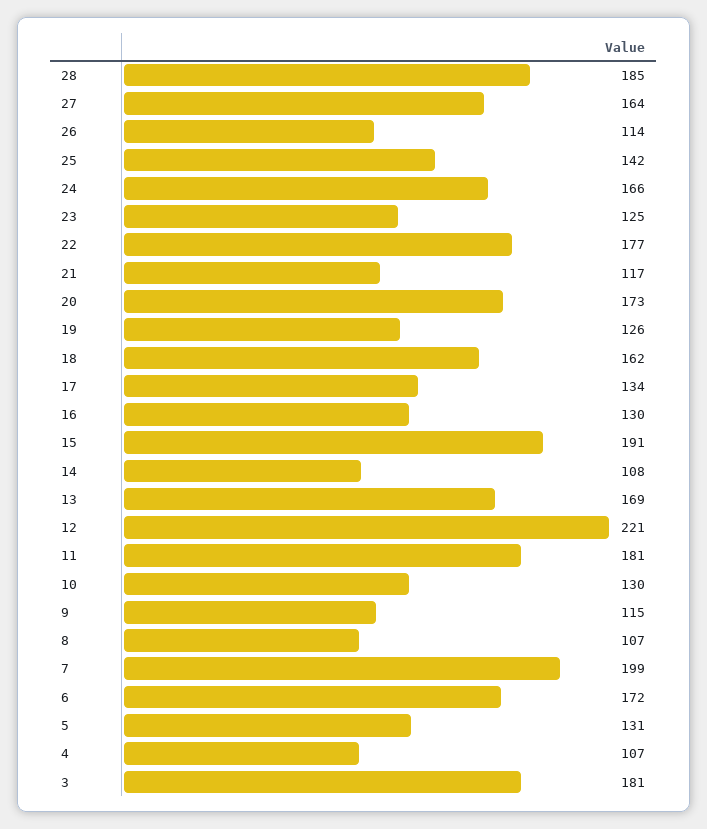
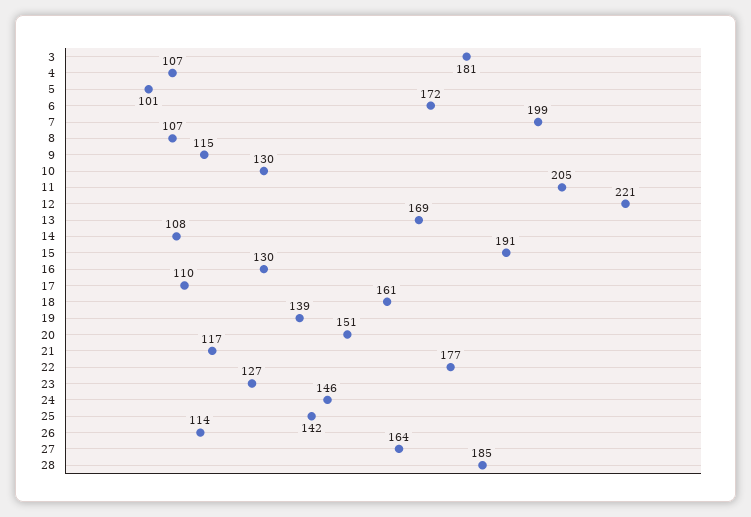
24: 166 -> 146
23: 125 -> 127
20: 173 -> 151
19: 126 -> 139
18: 162 -> 161
17: 134 -> 110
11: 181 -> 205
5: 131 -> 101

